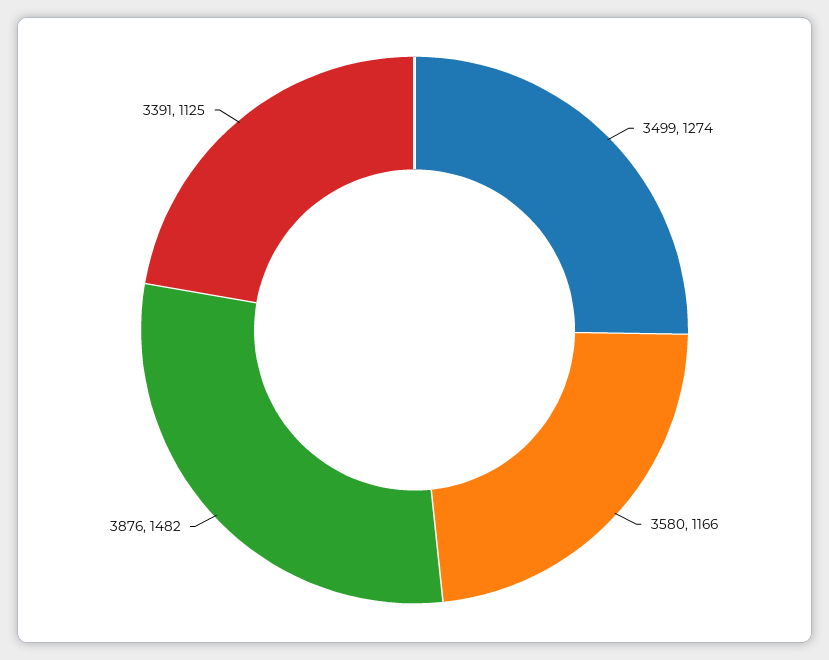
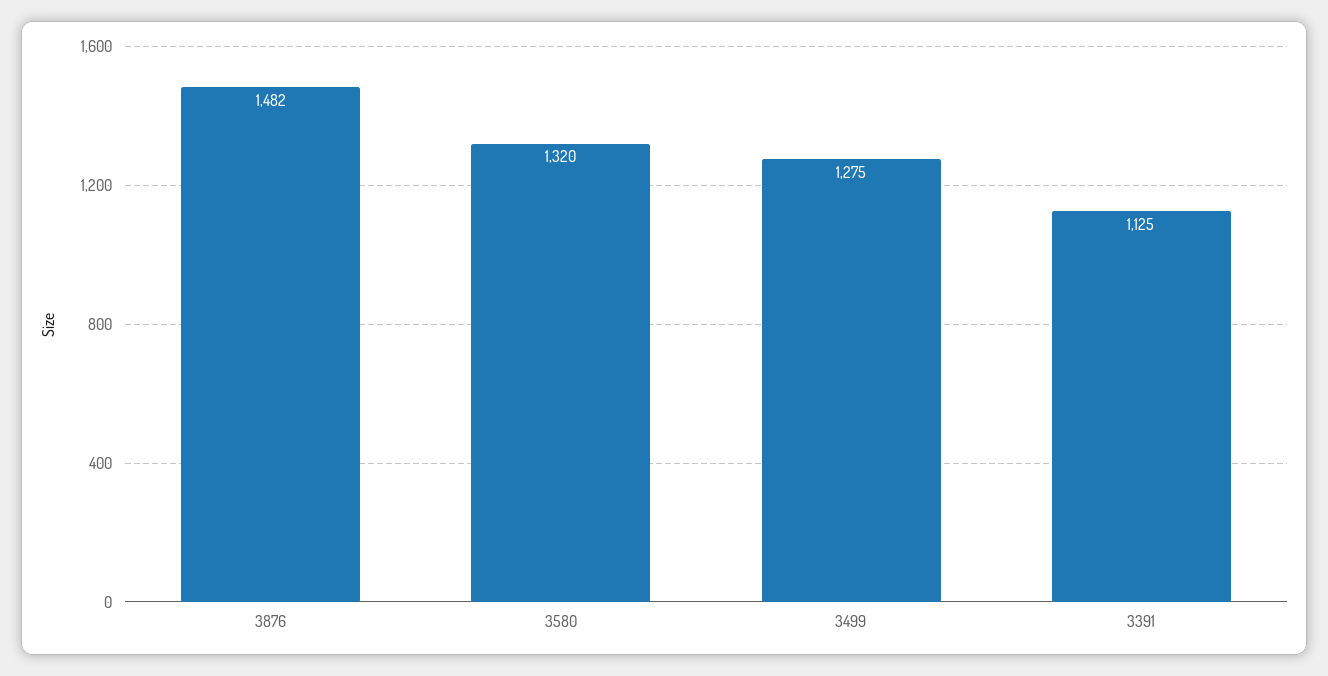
3499: 1274 -> 1275
3580: 1166 -> 1320

